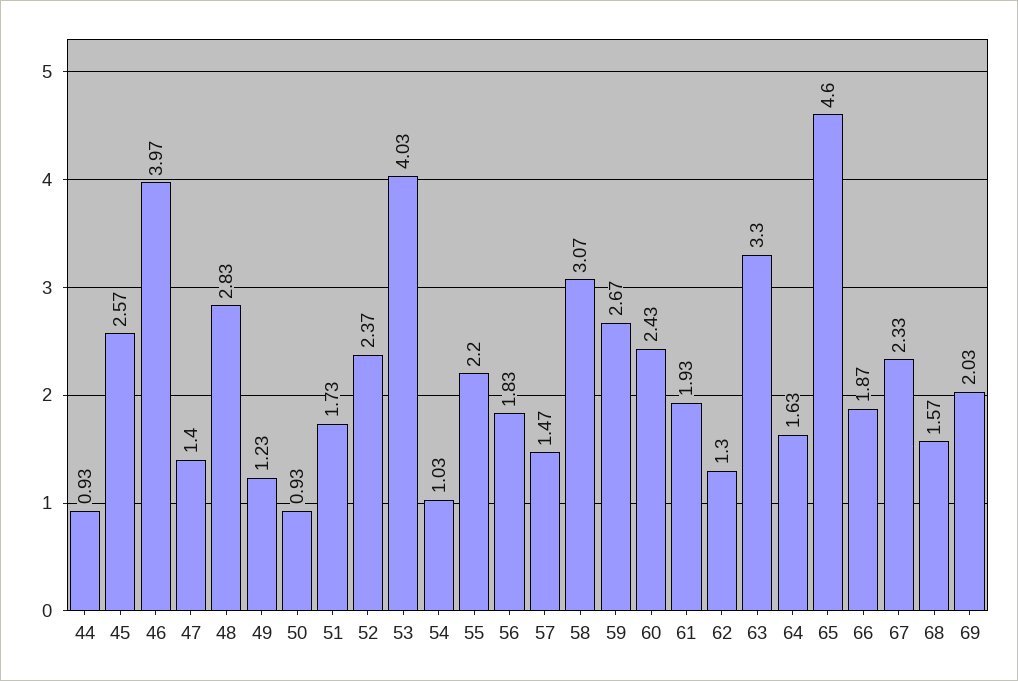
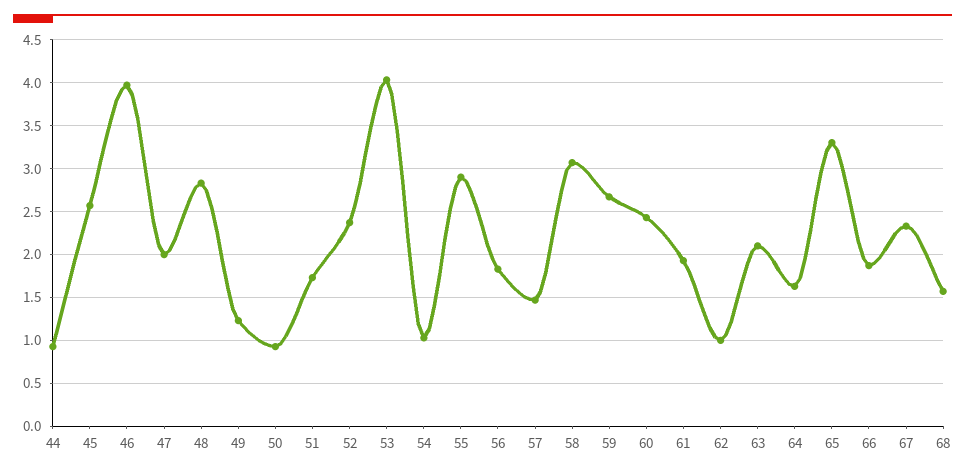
47: 1.4 -> 2
55: 2.2 -> 2.9
62: 1.3 -> 1
63: 3.3 -> 2.1
65: 4.6 -> 3.3
69: 2.03 -> none

